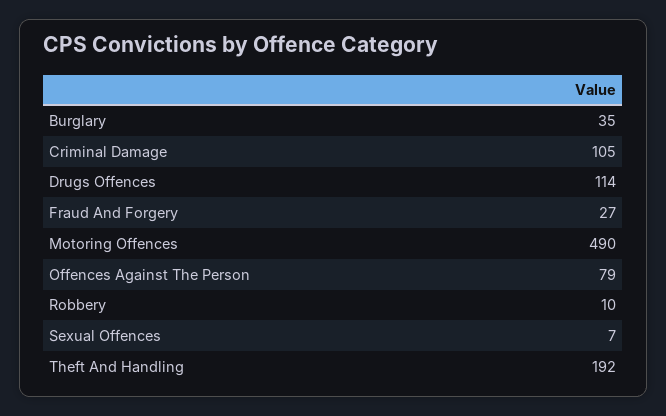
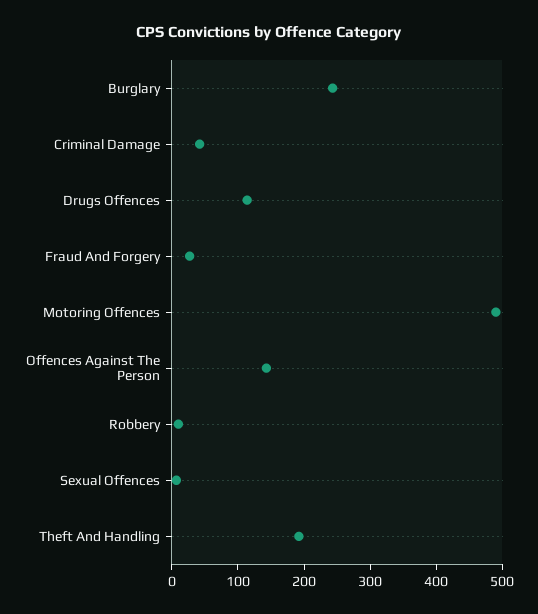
Burglary: 35 -> 240
Criminal Damage: 105 -> 40
Offences Against The Person: 79 -> 140

